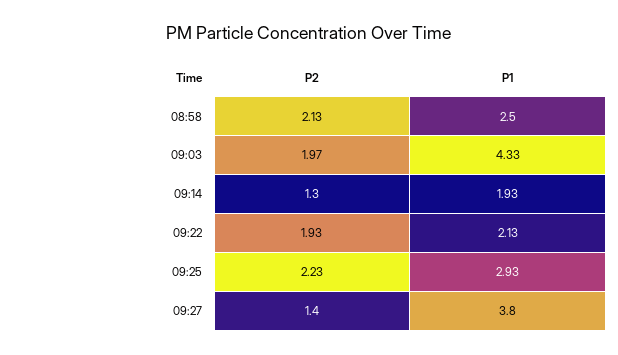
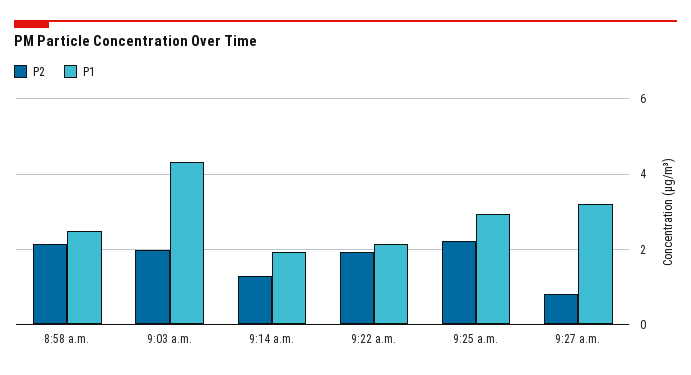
P2, 09:27: 1.4 -> 0.8
P1, 09:27: 3.8 -> 3.2

